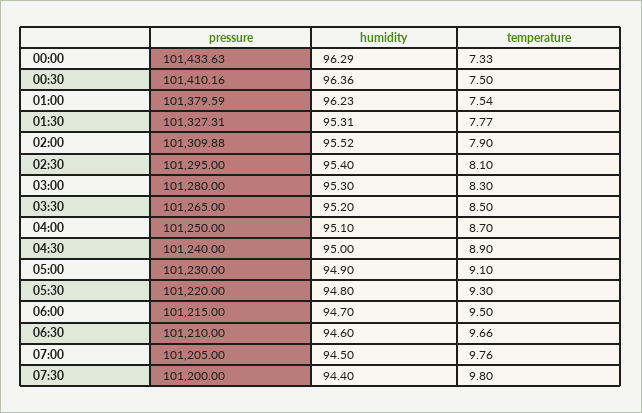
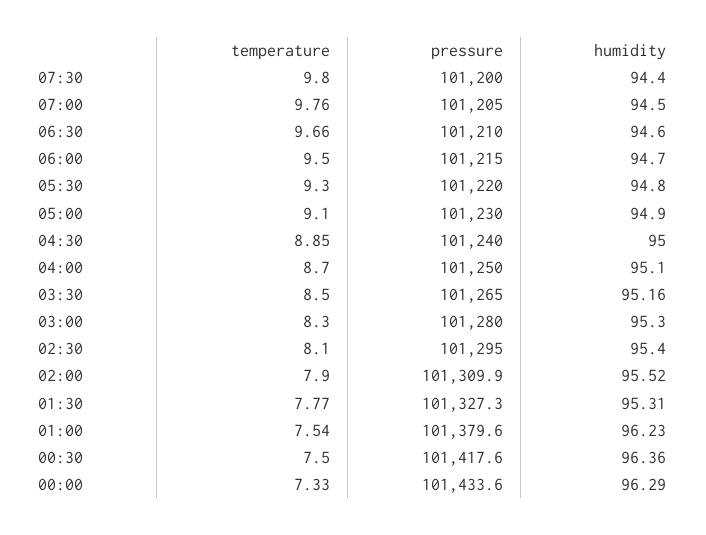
pressure, 00:30: 101410.16 -> 101417.6
humidity, 03:30: 95.2 -> 95.16
temperature, 04:30: 8.9 -> 8.85

